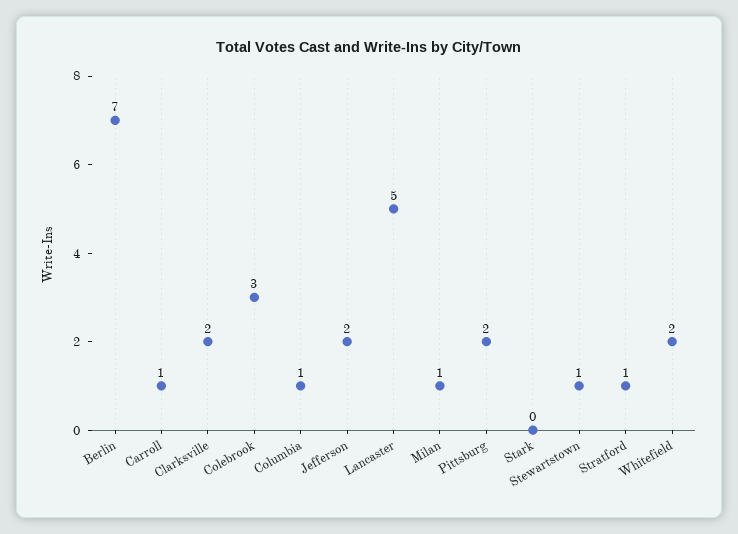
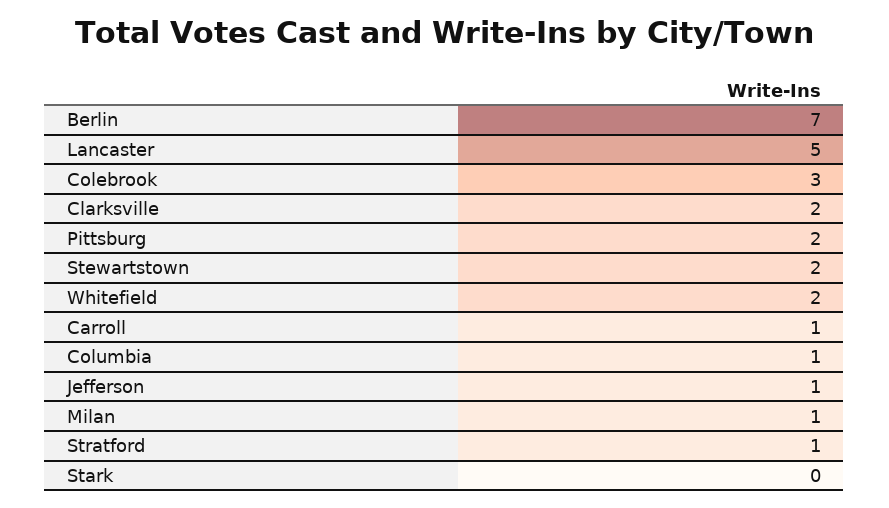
Jefferson: 2 -> 1
Stewartstown: 1 -> 2

